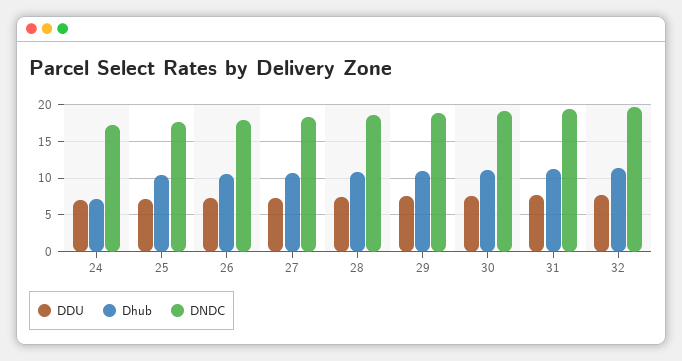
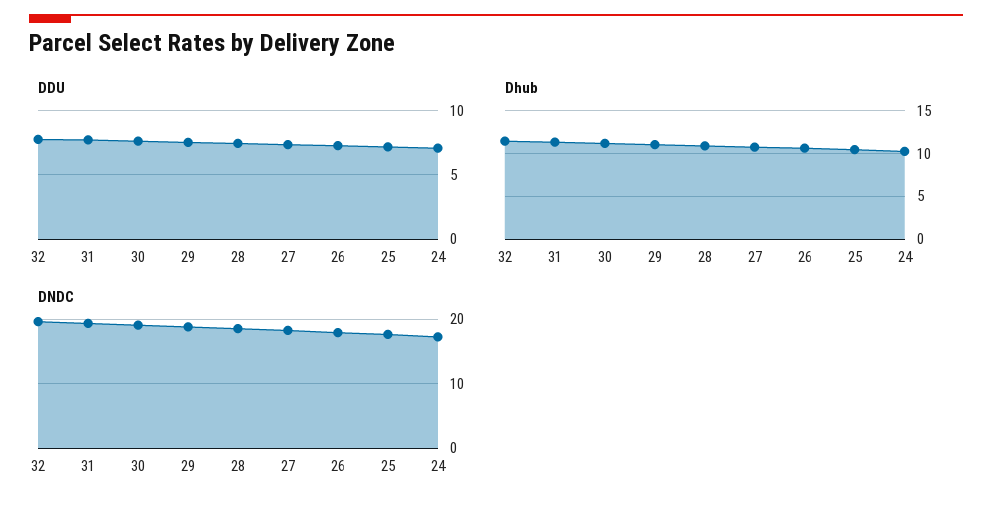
Dhub, 24: 7 -> 10

